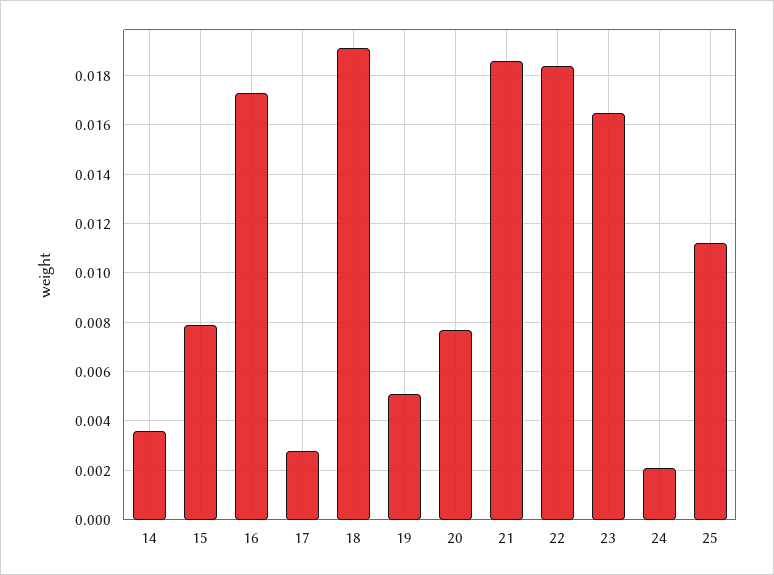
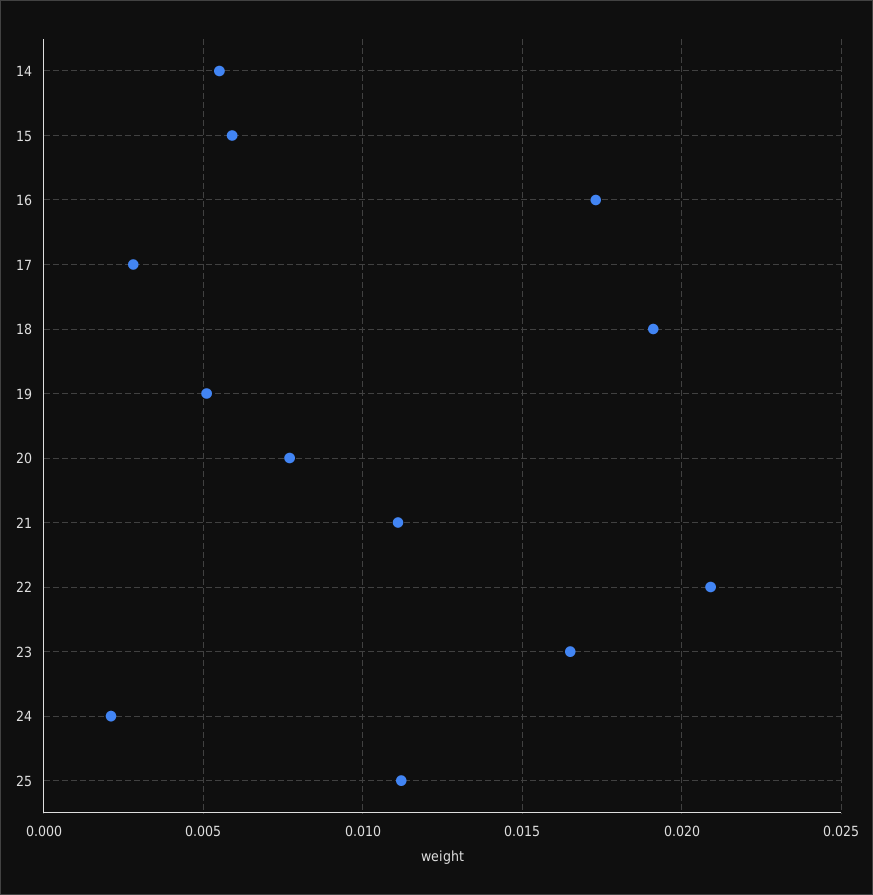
14: 0.0035 -> 0.0055
15: 0.008 -> 0.006
21: 0.0185 -> 0.011
22: 0.0185 -> 0.021

